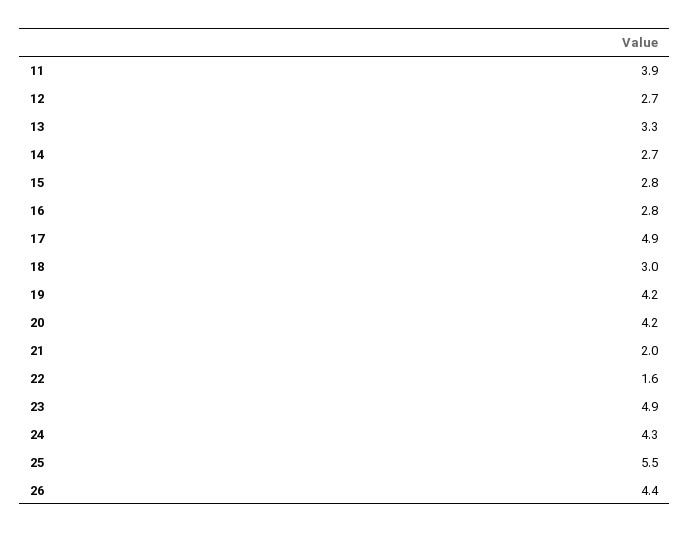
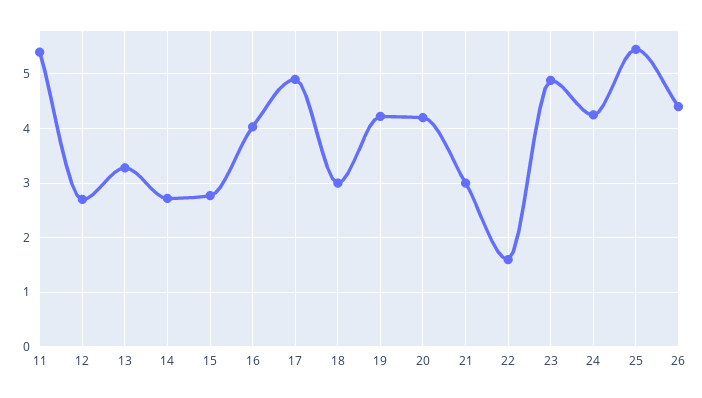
11: 3.9 -> 5.4
16: 2.8 -> 4
21: 2 -> 3

